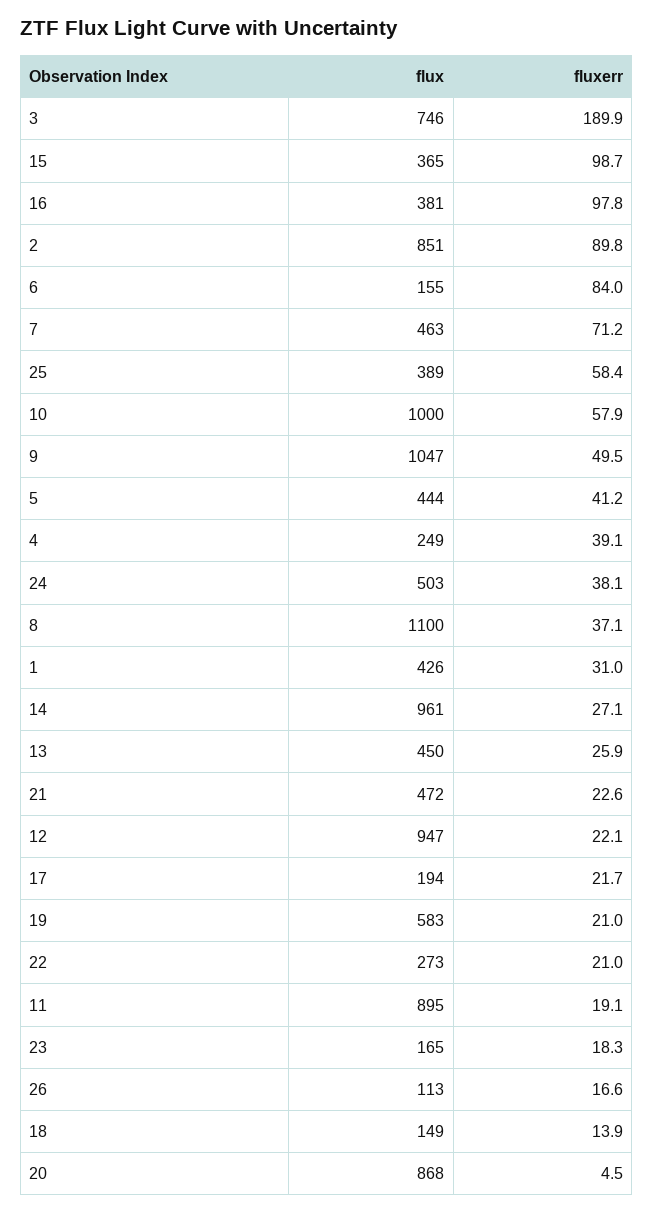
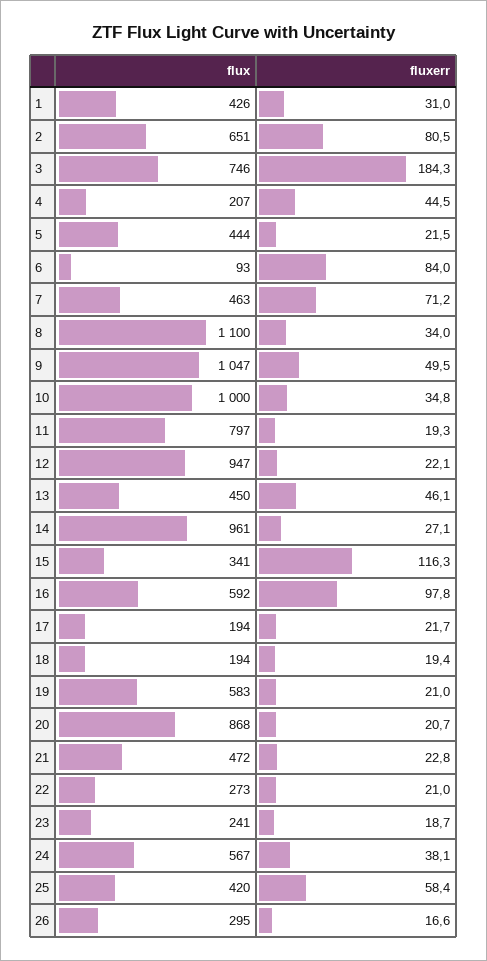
fluxerr, 3: 189.9 -> 184.3
flux, 15: 365 -> 341
fluxerr, 15: 98.7 -> 116.3
flux, 16: 381 -> 592
flux, 2: 851 -> 651
fluxerr, 2: 89.8 -> 80.5
flux, 6: 155 -> 93
flux, 25: 389 -> 420
fluxerr, 10: 57.9 -> 34.8
fluxerr, 5: 41.2 -> 21.5
flux, 4: 249 -> 207
fluxerr, 4: 39.1 -> 44.5
flux, 24: 503 -> 567
fluxerr, 8: 37.1 -> 34
fluxerr, 13: 25.9 -> 46.1
fluxerr, 21: 22.6 -> 22.8
flux, 11: 895 -> 797
fluxerr, 11: 19.1 -> 19.3
flux, 23: 165 -> 241
fluxerr, 23: 18.3 -> 18.7
flux, 26: 113 -> 295
flux, 18: 149 -> 194
fluxerr, 18: 13.9 -> 19.4
fluxerr, 20: 4.5 -> 20.7

